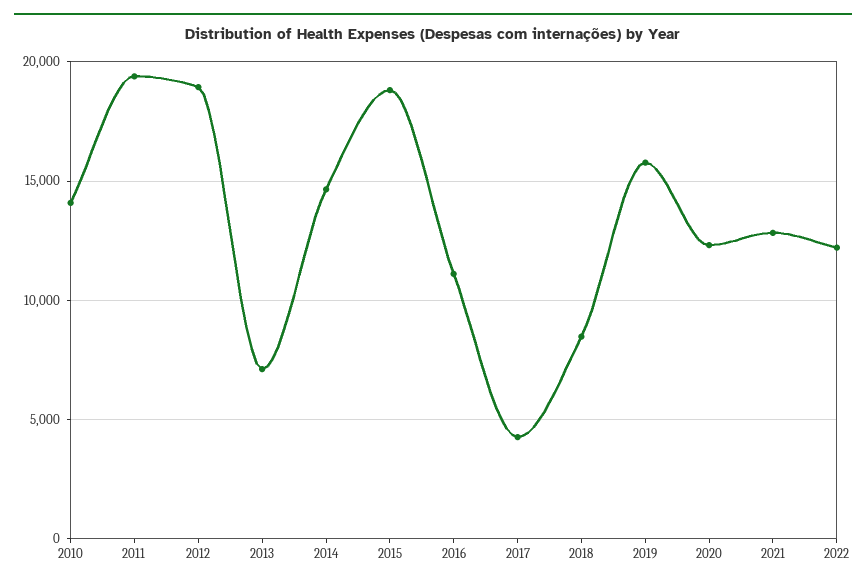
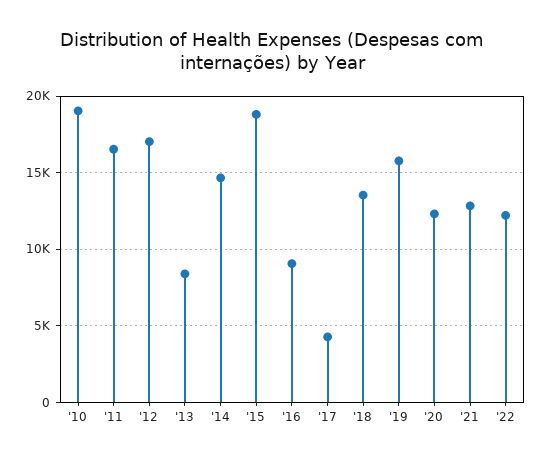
2010: 14000 -> 19000
2011: 19500 -> 16500
2012: 19000 -> 17000
2013: 7000 -> 8500
2016: 11000 -> 9000
2018: 8500 -> 13500

